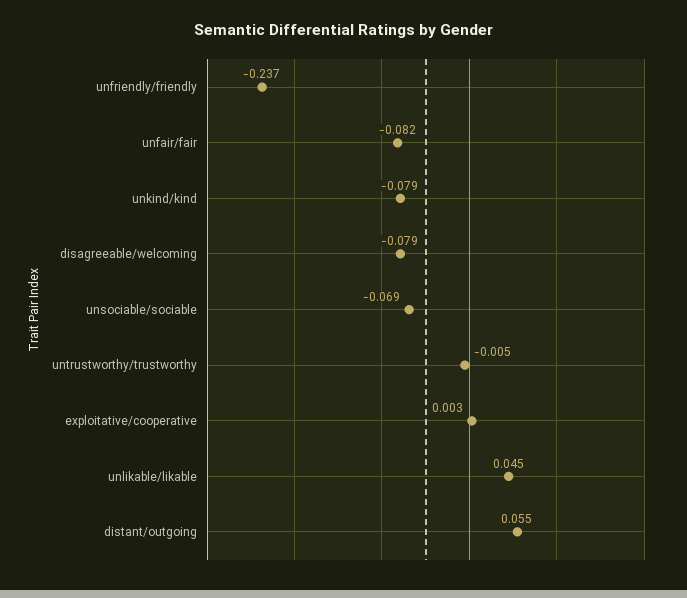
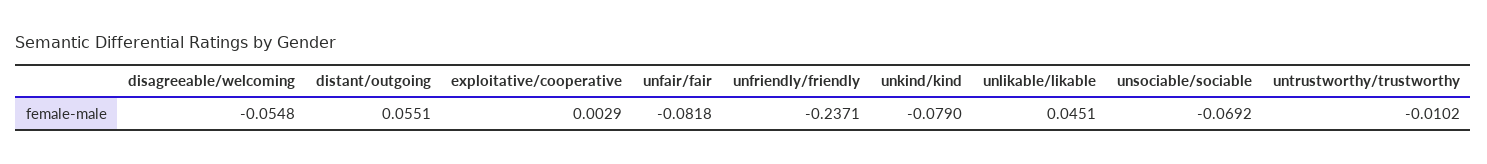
disagreeable/welcoming: -0.079 -> -0.0548
untrustworthy/trustworthy: -0.005 -> -0.0102

